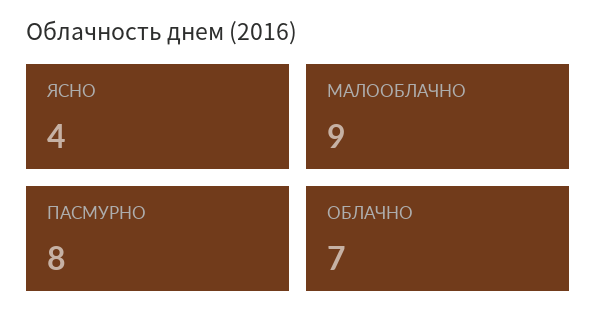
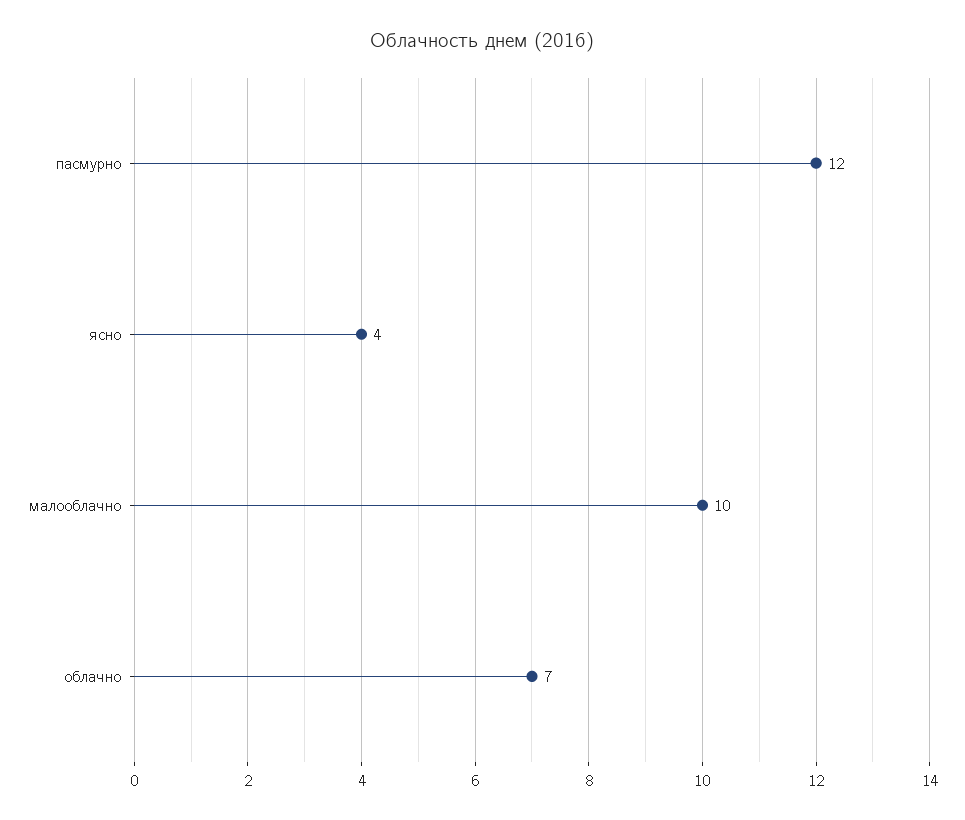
МАЛООБЛАЧНО: 9 -> 10
ПАСМУРНО: 8 -> 12

